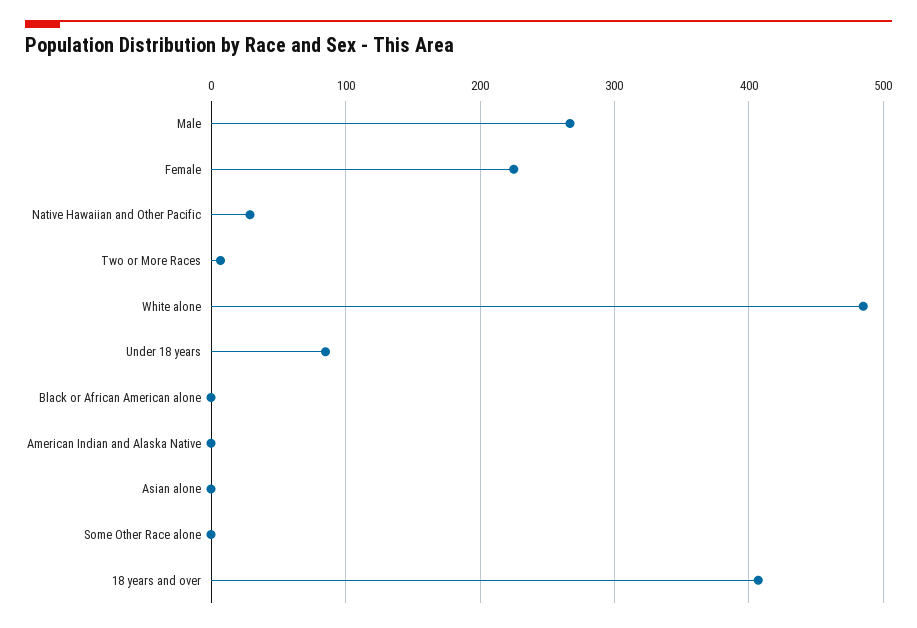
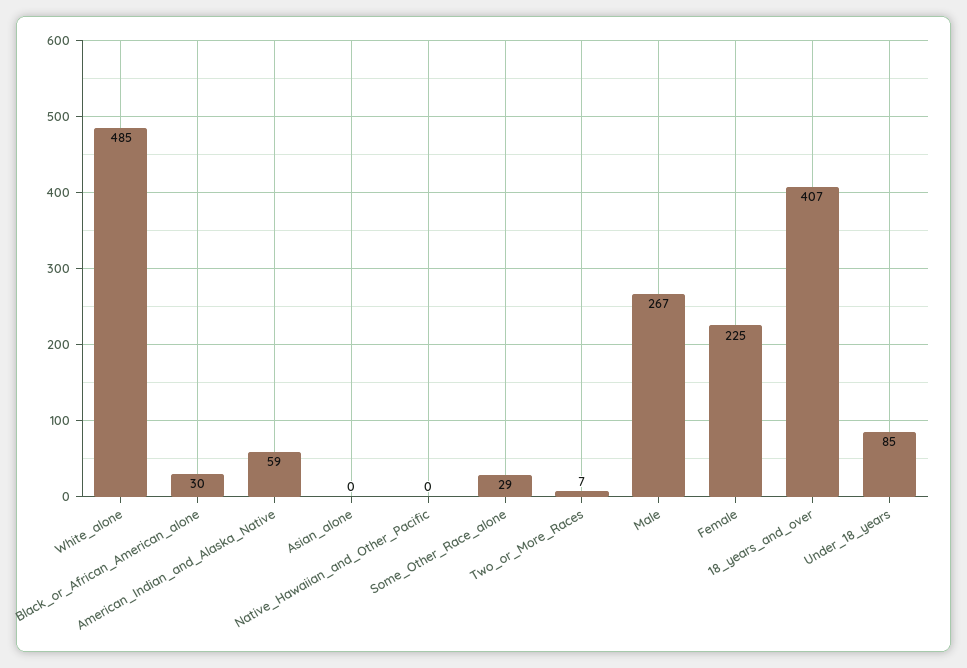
Native Hawaiian and Other Pacific: 30 -> 0
Black or African American alone: 0 -> 30
American Indian and Alaska Native: 0 -> 59
Some Other Race alone: 0 -> 29

